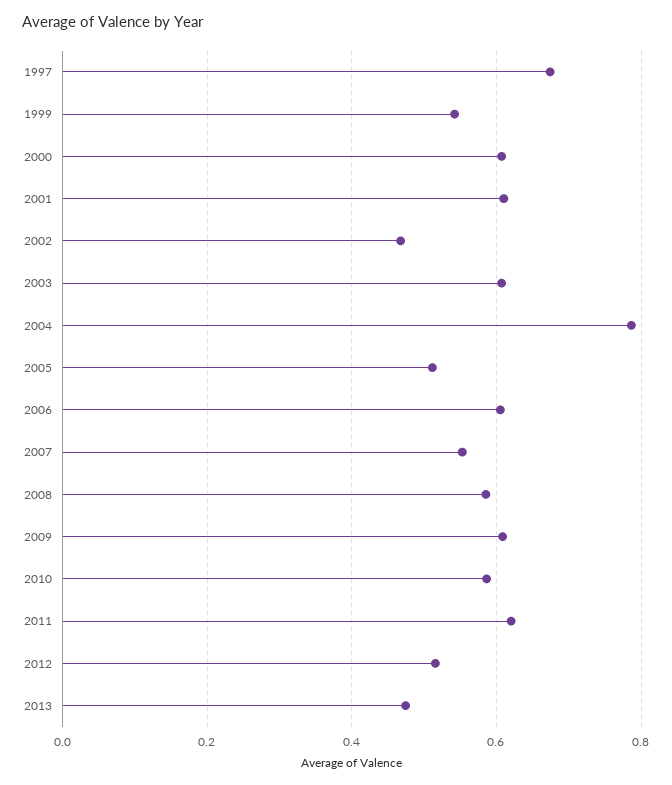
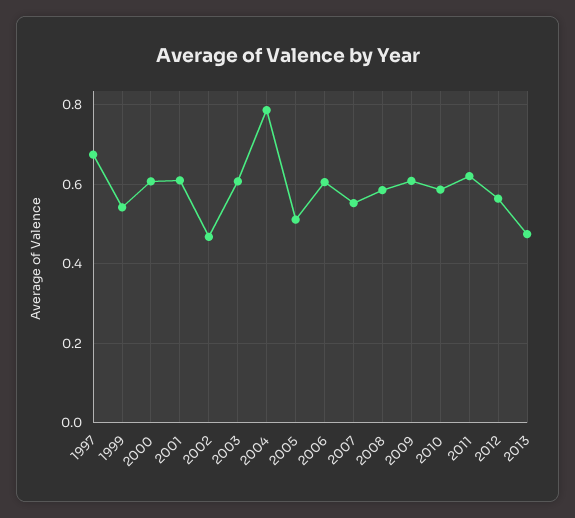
2012: 0.52 -> 0.56

